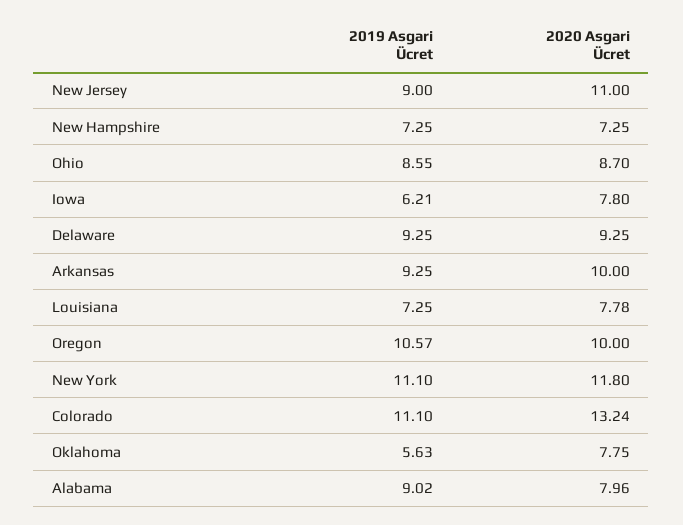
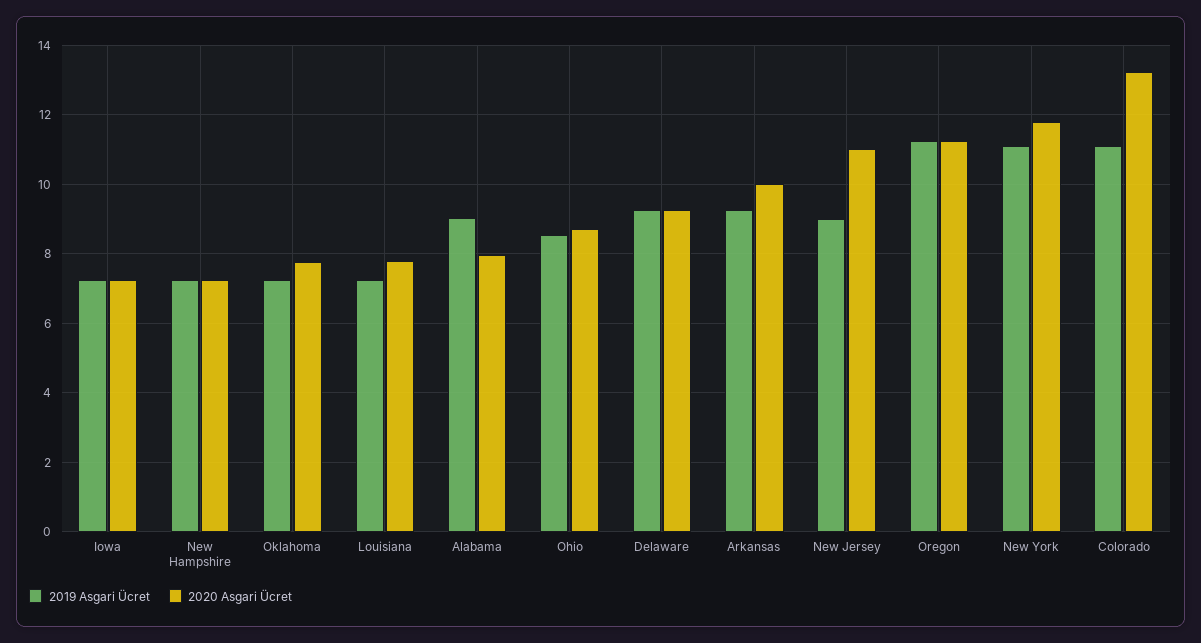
2019 Asgari Ücret, Iowa: 6.21 -> 7.2
2020 Asgari Ücret, Iowa: 7.8 -> 7.2
2019 Asgari Ücret, Oregon: 10.57 -> 11.2
2020 Asgari Ücret, Oregon: 10 -> 11.2
2019 Asgari Ücret, Oklahoma: 5.63 -> 7.2

